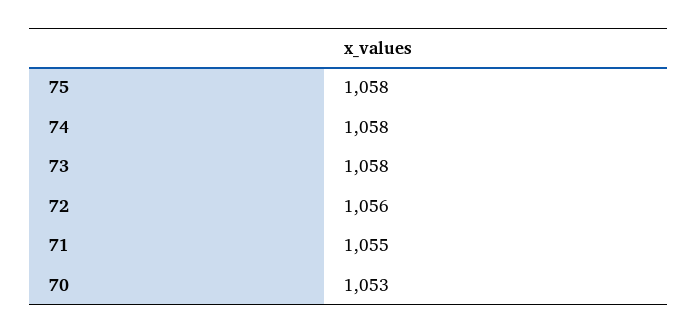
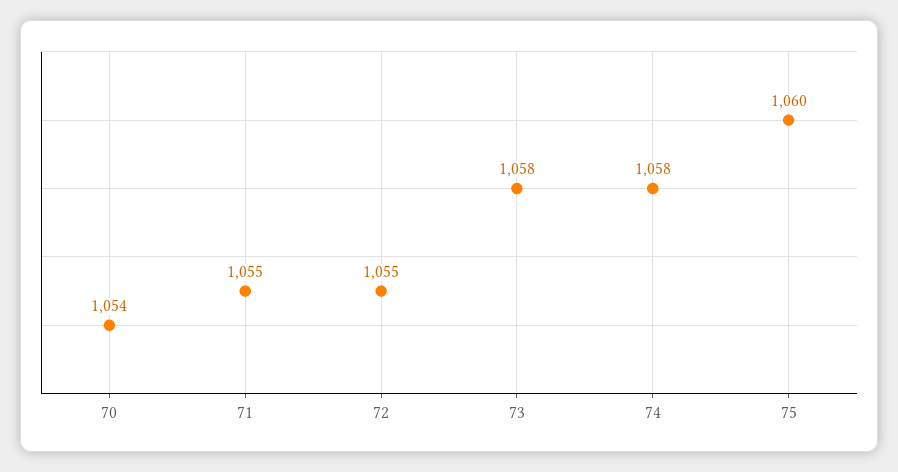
75: 1058 -> 1060
72: 1056 -> 1055
70: 1053 -> 1054

